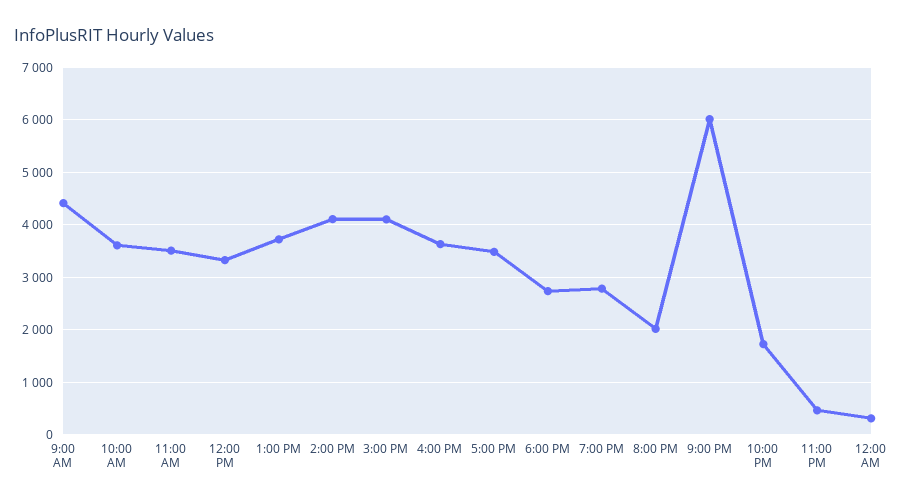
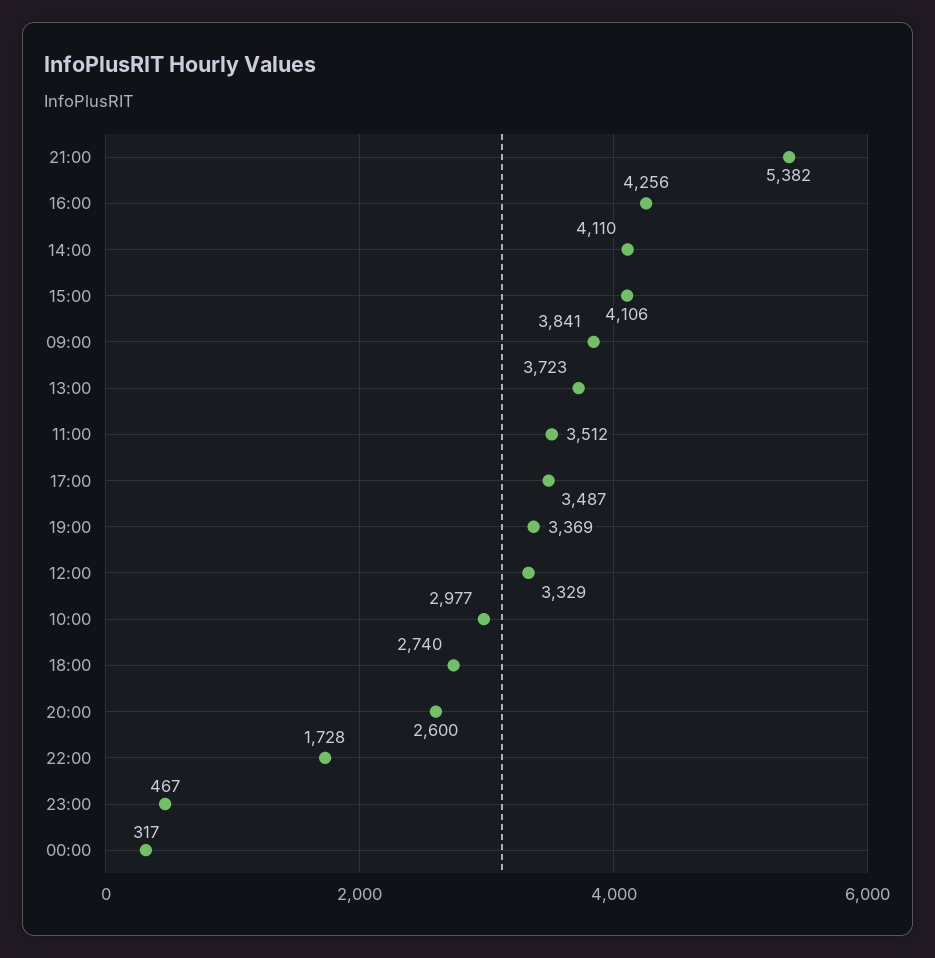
9:00 AM: 4400 -> 3841
10:00 AM: 3600 -> 2977
4:00 PM: 3600 -> 4256
7:00 PM: 2800 -> 3369
8:00 PM: 2000 -> 2600
9:00 PM: 6000 -> 5382

